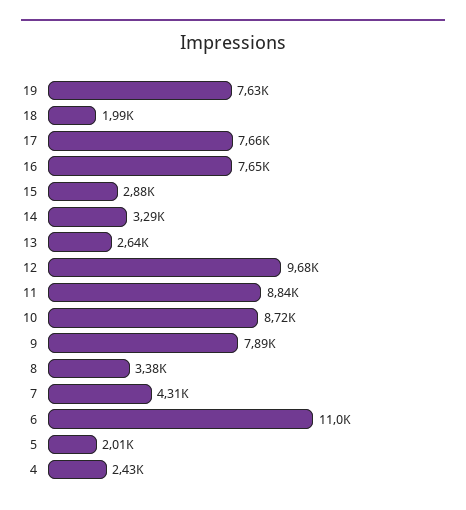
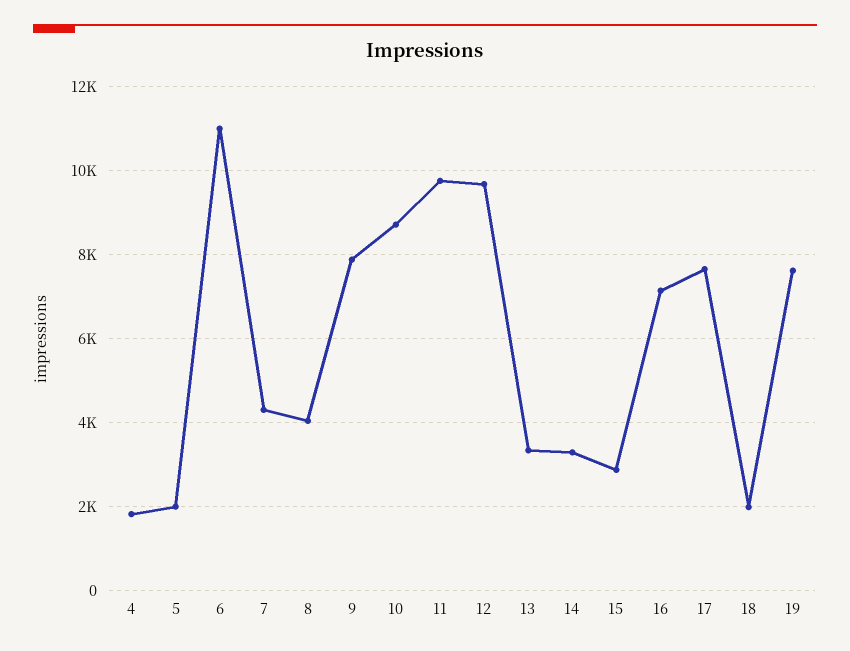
16: 7650 -> 7200
13: 2640 -> 3400
11: 8840 -> 9800
8: 3380 -> 4000
4: 2430 -> 1800

